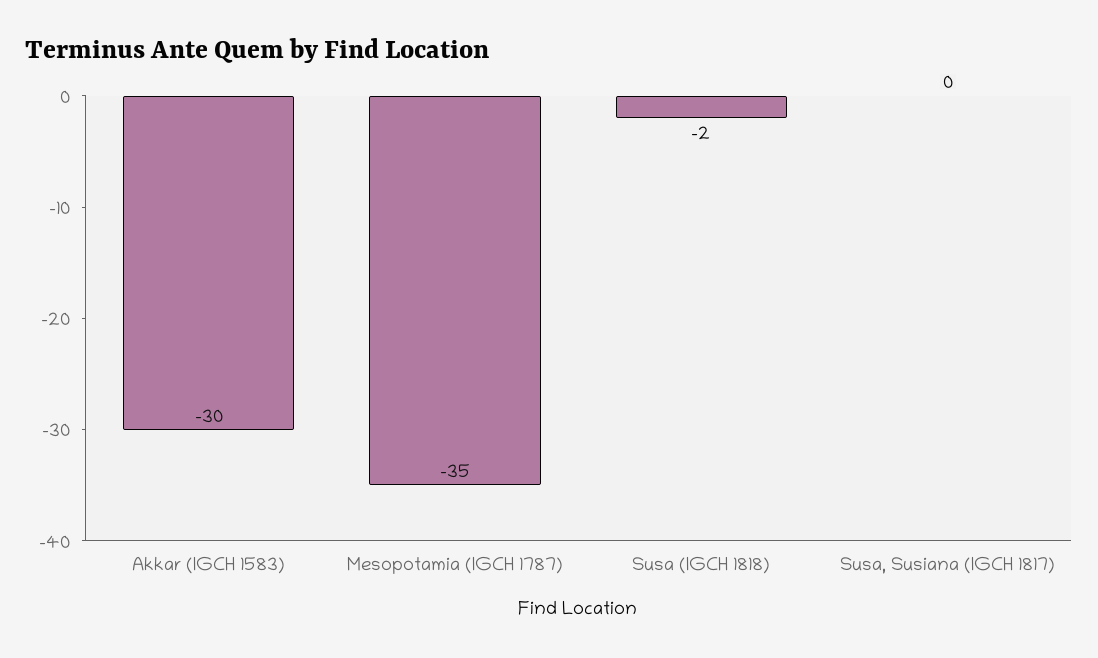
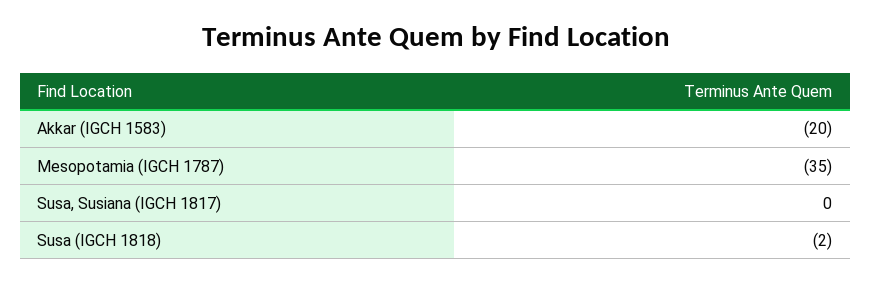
Akkar (IGCH 1583): -30 -> -20

